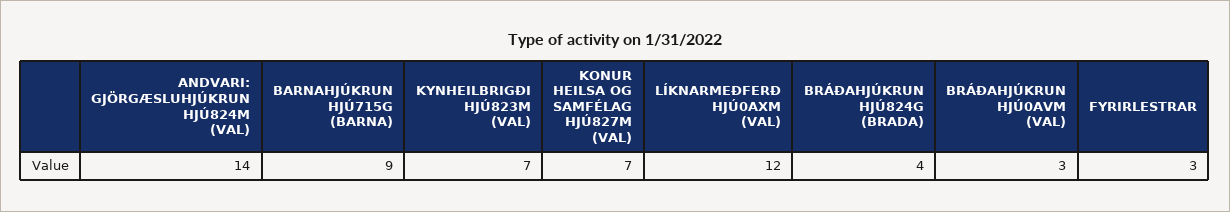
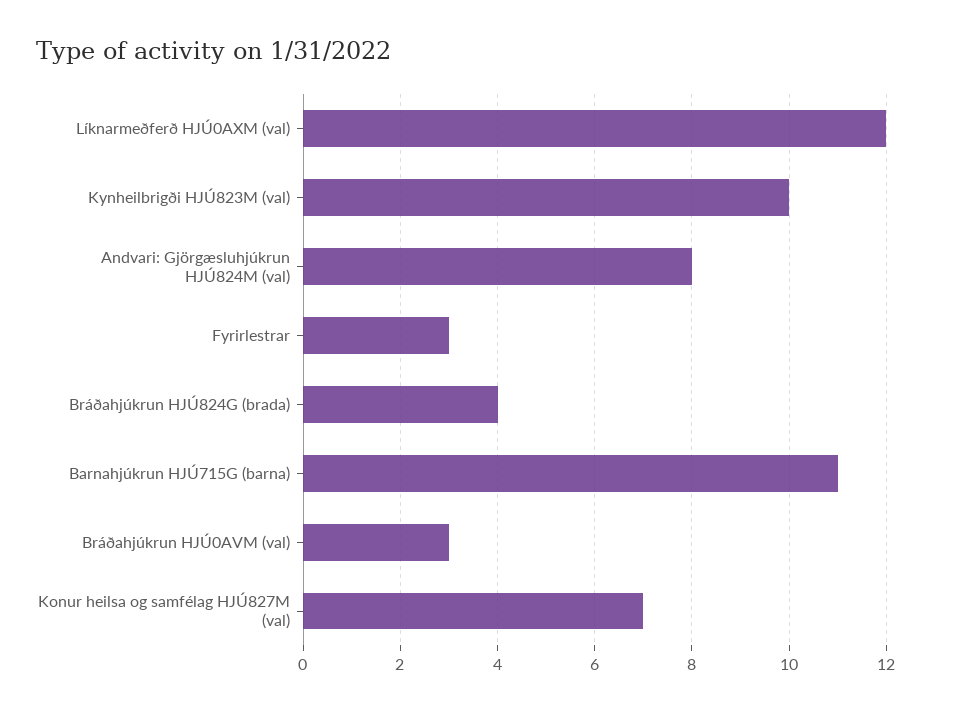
ANDVARI: GJÖRGÆSLUHJÚKRUN HJÚ824M (VAL): 14 -> 8
BARNAHJÚKRUN HJÚ715G (BARNA): 9 -> 11
KYNHEILBRIGÐI HJÚ823M (VAL): 7 -> 10

